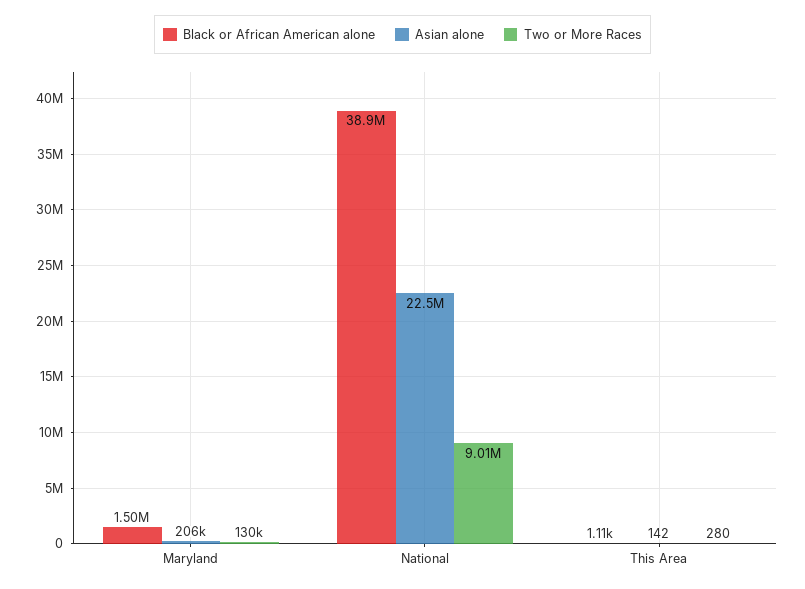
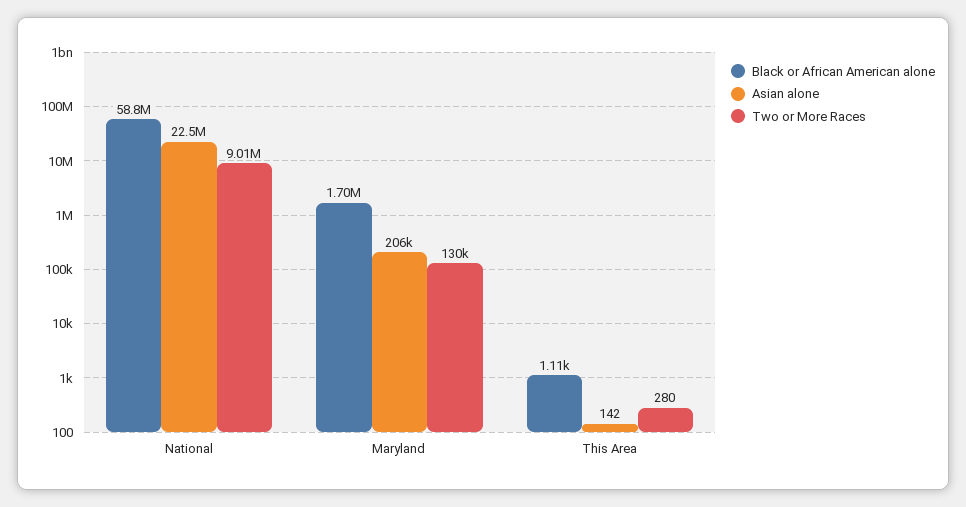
Black or African American alone, Maryland: 1500000 -> 1700000
Black or African American alone, National: 38900000 -> 58800000

